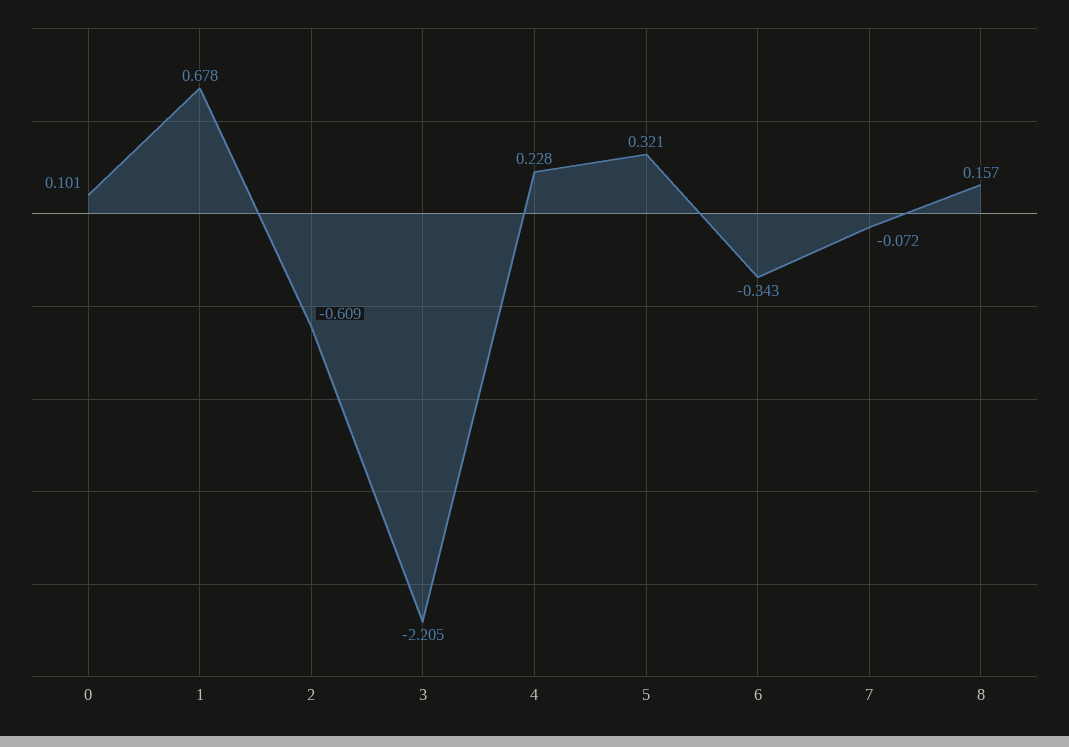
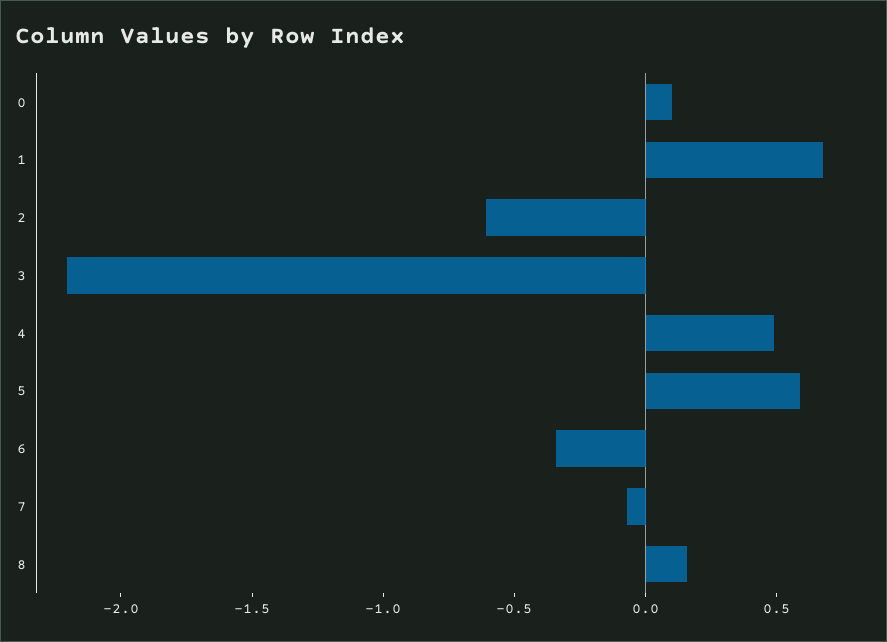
4: 0.228 -> 0.5
5: 0.321 -> 0.6

